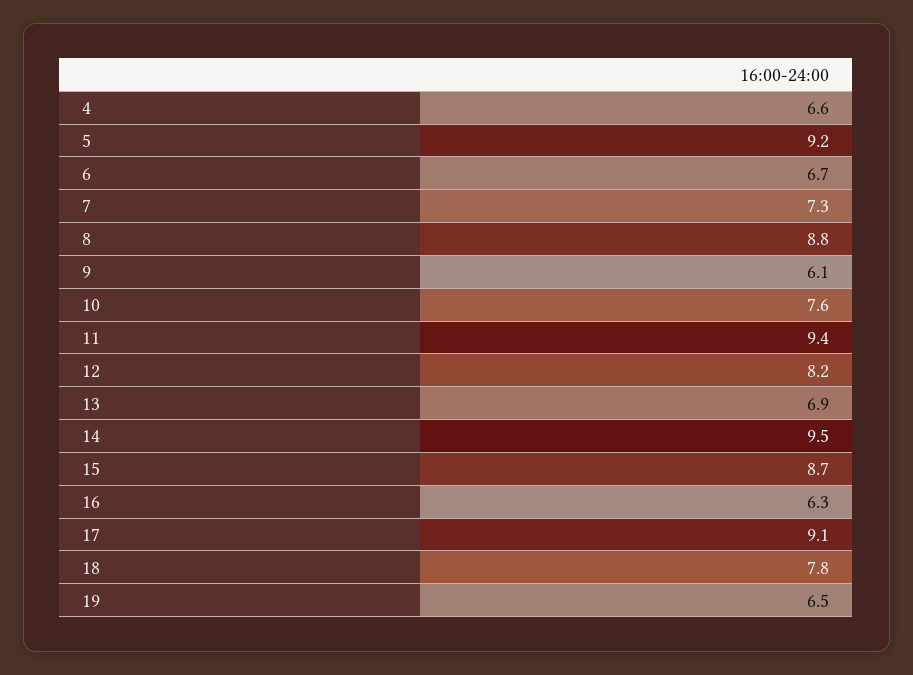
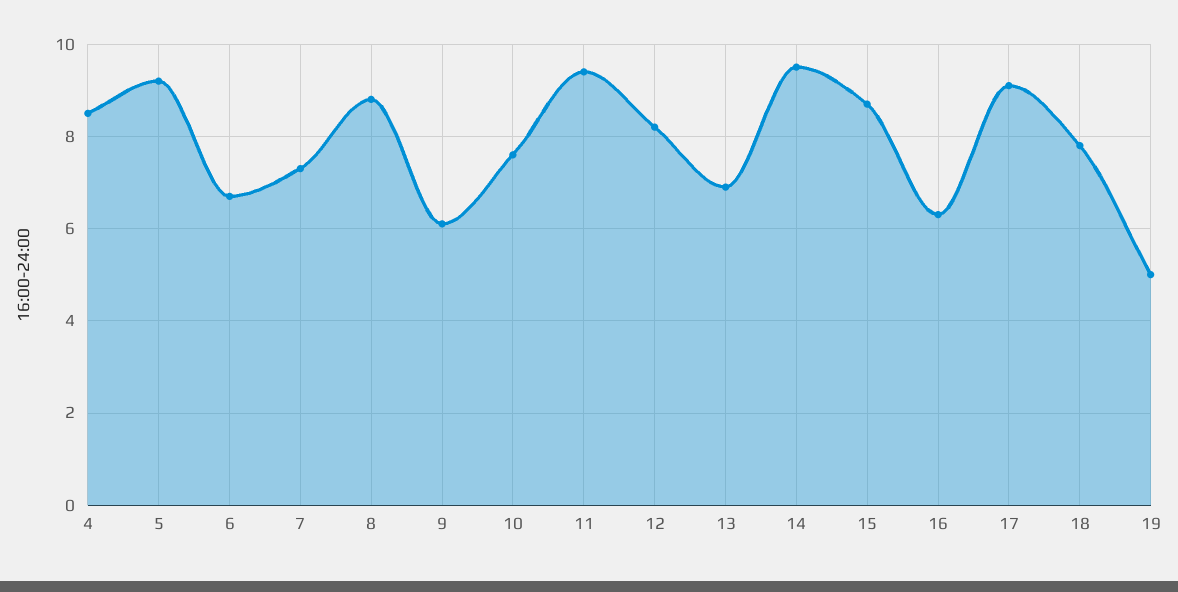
4: 6.6 -> 8.5
19: 6.5 -> 5

